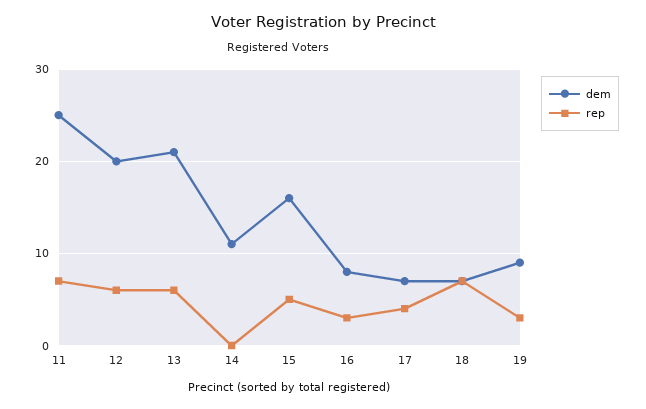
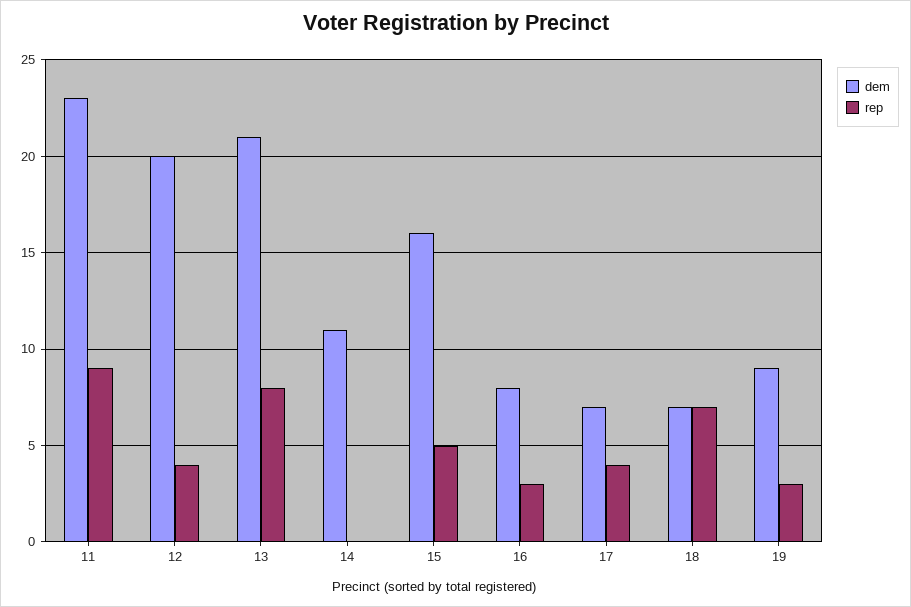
dem, 11: 25 -> 23
rep, 11: 7 -> 9
rep, 12: 6 -> 4
rep, 13: 6 -> 8

